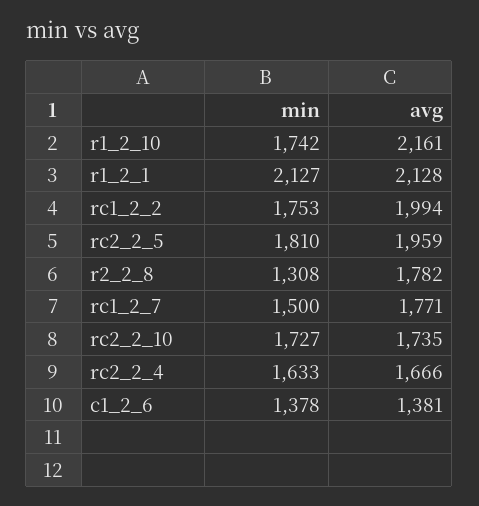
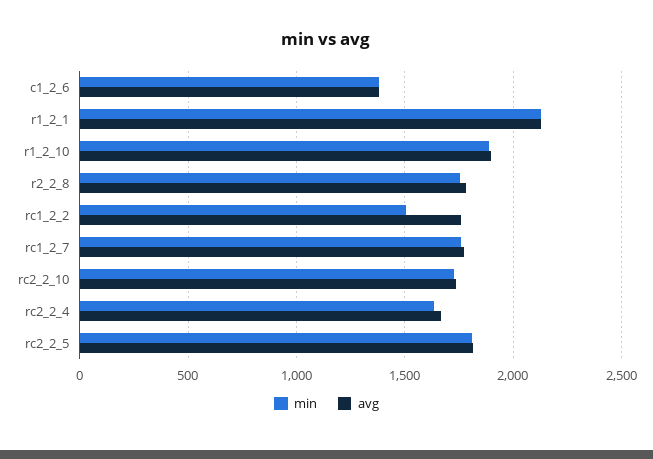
min, r1_2_10: 1742 -> 1900
avg, r1_2_10: 2161 -> 1900
min, rc1_2_2: 1753 -> 1500
avg, rc1_2_2: 1994 -> 1750
avg, rc2_2_5: 1959 -> 1800
min, r2_2_8: 1308 -> 1750
min, rc1_2_7: 1500 -> 1750

